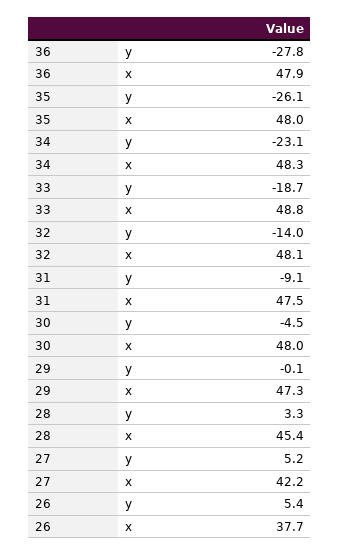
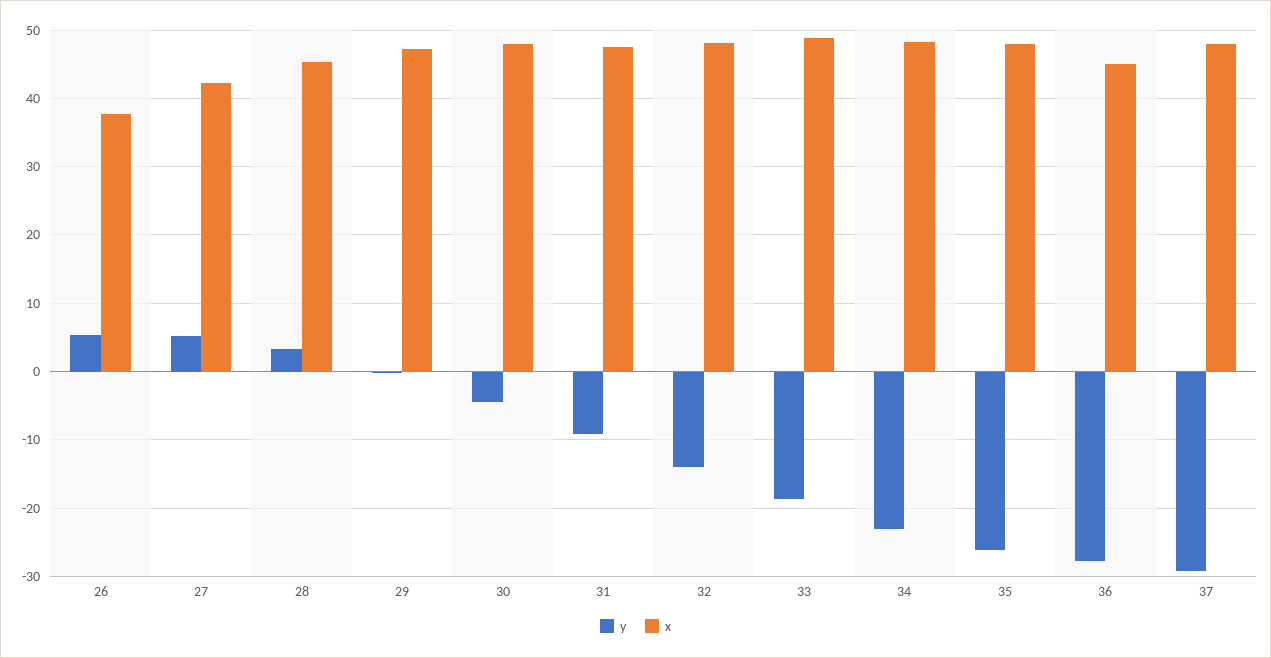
x, 36: 47.9 -> 45
y, 37: none -> -29
x, 37: none -> 48

